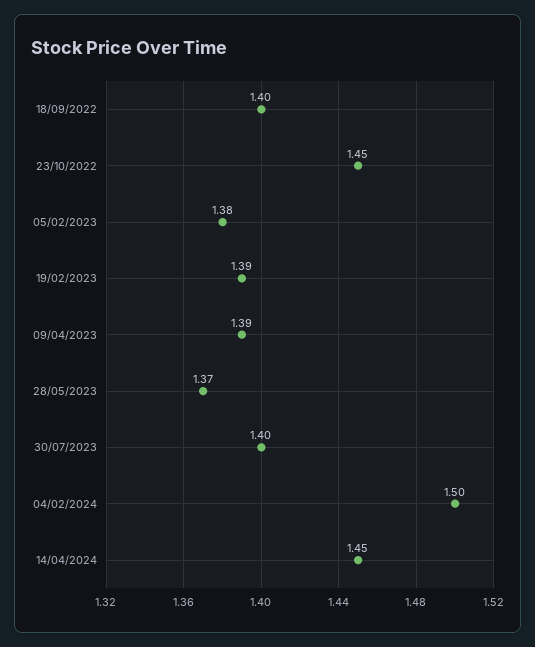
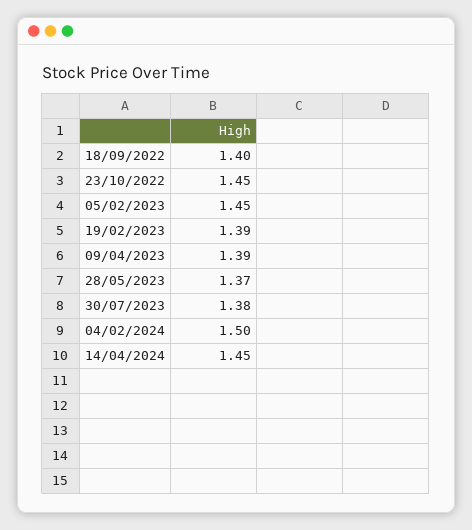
05/02/2023: 1.38 -> 1.45
30/07/2023: 1.4 -> 1.38

